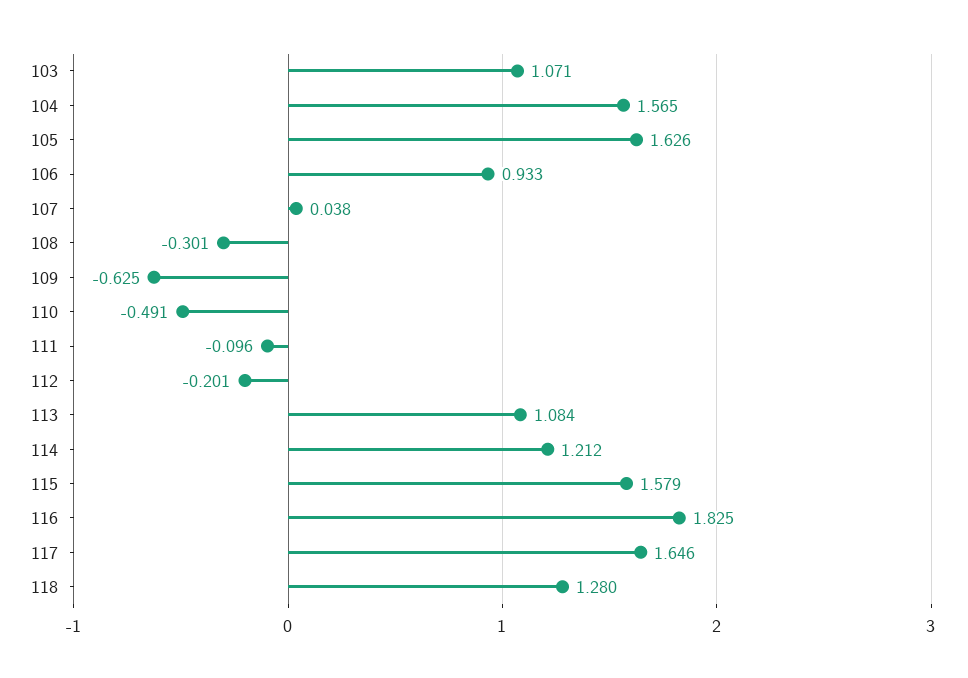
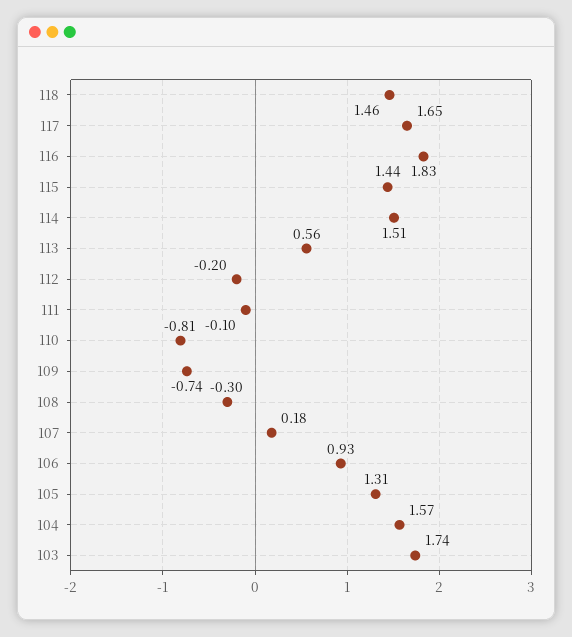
103: 1.071 -> 1.74
105: 1.626 -> 1.31
107: 0.038 -> 0.18
109: -0.625 -> -0.74
110: -0.491 -> -0.81
113: 1.084 -> 0.56
114: 1.212 -> 1.51
115: 1.579 -> 1.44
118: 1.28 -> 1.46

